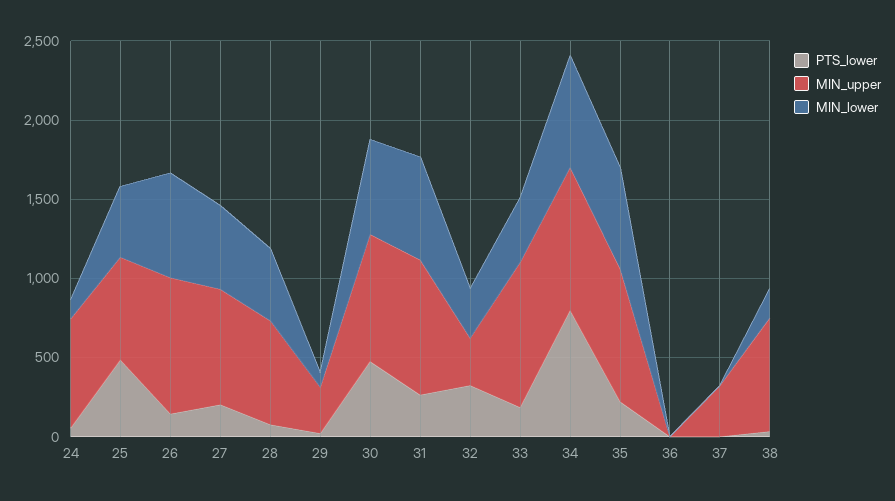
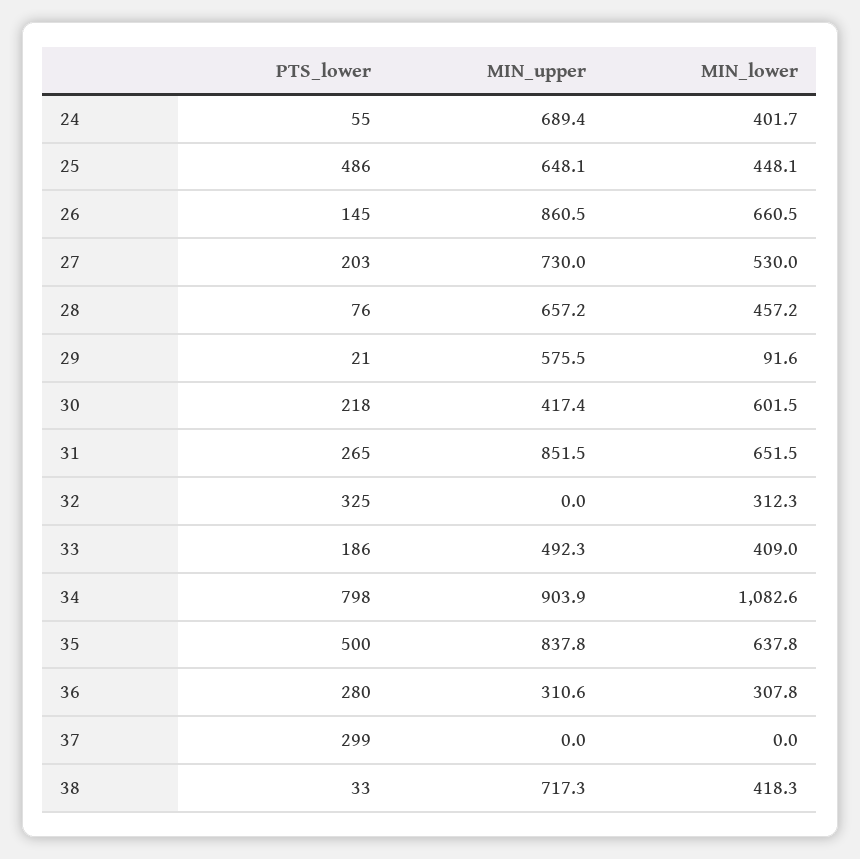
MIN_lower, 24: 100 -> 401.7
MIN_upper, 29: 300 -> 575.5
PTS_lower, 30: 500 -> 218
MIN_upper, 30: 800 -> 417.4
MIN_upper, 32: 300 -> 0
MIN_upper, 33: 900 -> 492.3
MIN_lower, 34: 700 -> 1082.6
PTS_lower, 35: 200 -> 500
PTS_lower, 36: 0 -> 280
MIN_upper, 36: 0 -> 310.6
MIN_lower, 36: 0 -> 307.8
PTS_lower, 37: 0 -> 299
MIN_upper, 37: 300 -> 0
MIN_lower, 38: 200 -> 418.3

